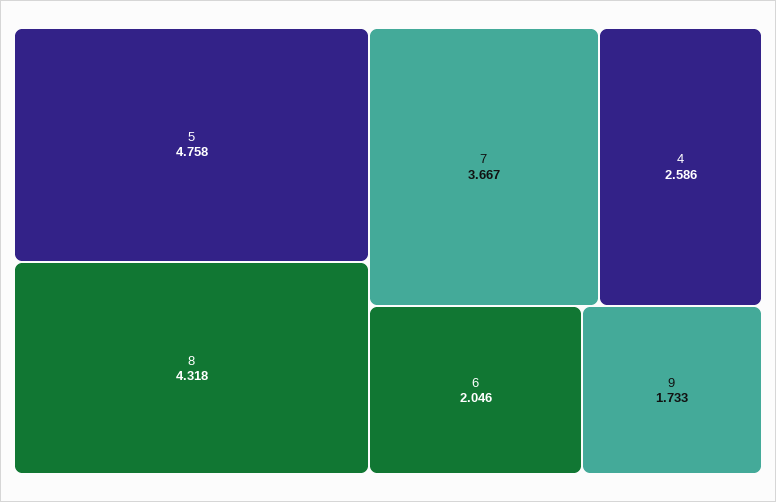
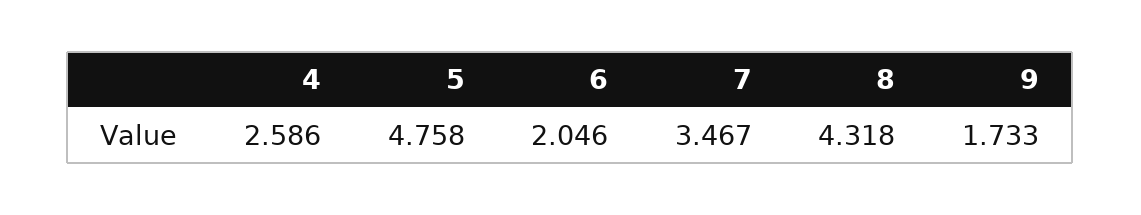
7: 3.667 -> 3.467

